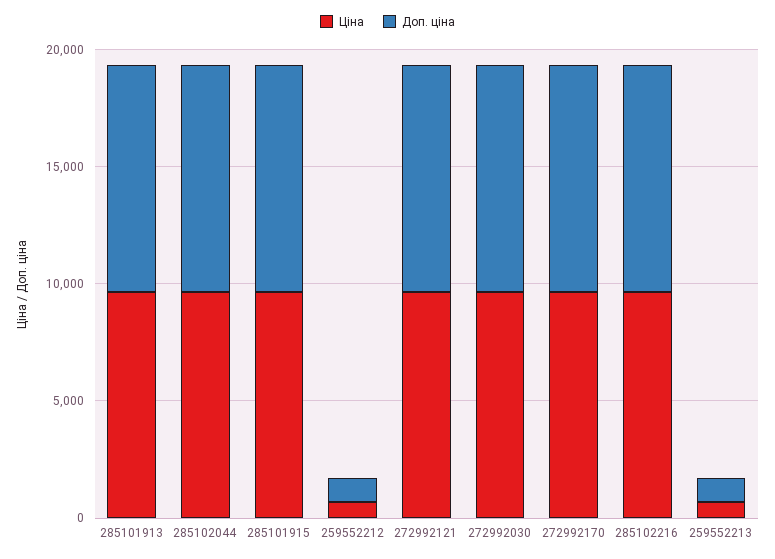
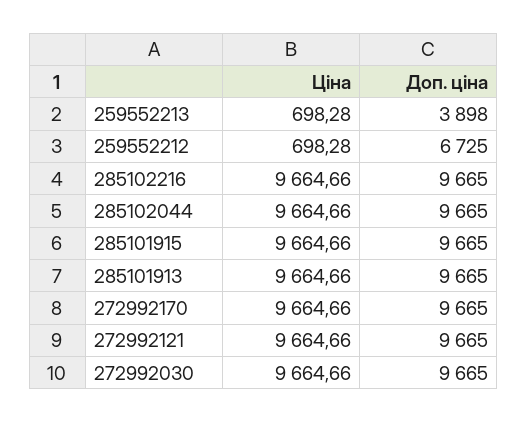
Доп. ціна, 259552212: 1000 -> 6725
Доп. ціна, 259552213: 1000 -> 3898

